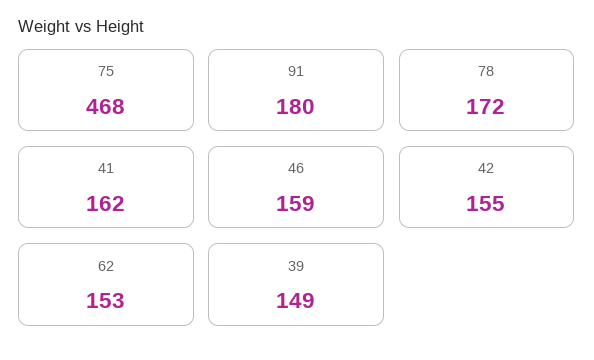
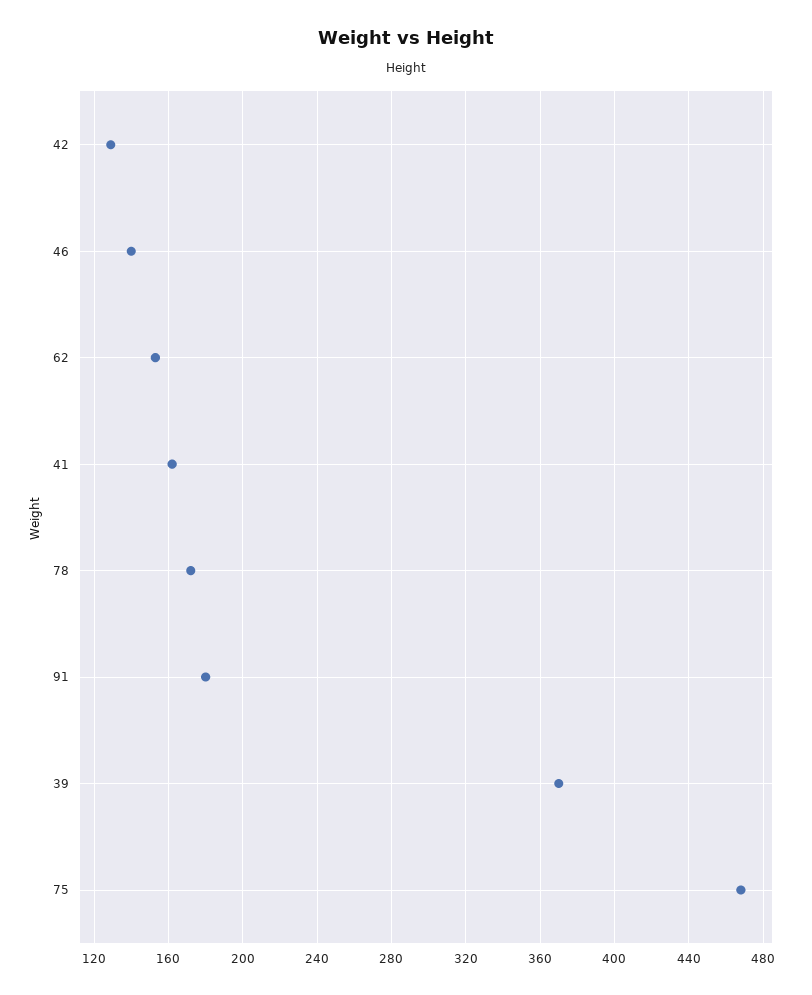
46: 159 -> 140
42: 155 -> 130
39: 149 -> 370

